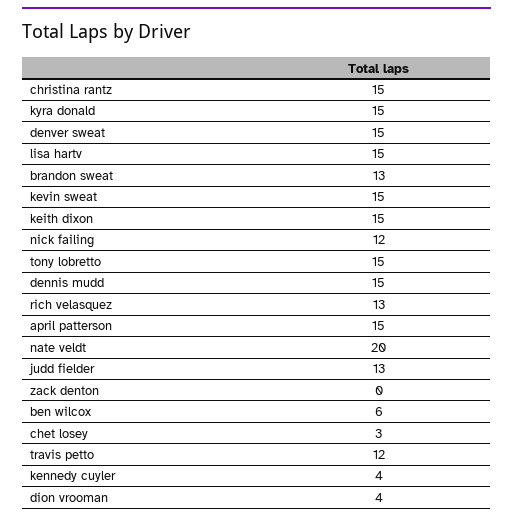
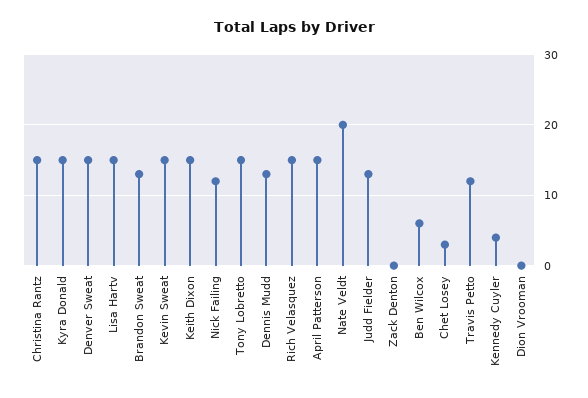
dennis mudd: 15 -> 13
rich velasquez: 13 -> 15
dion vrooman: 4 -> 0

